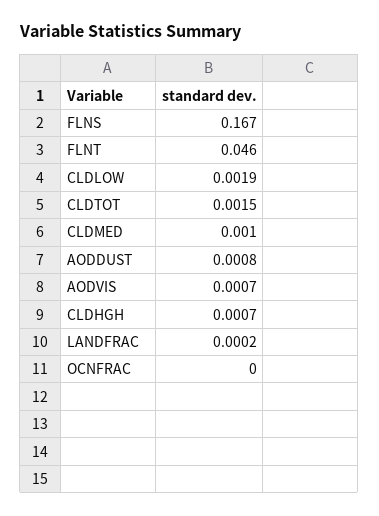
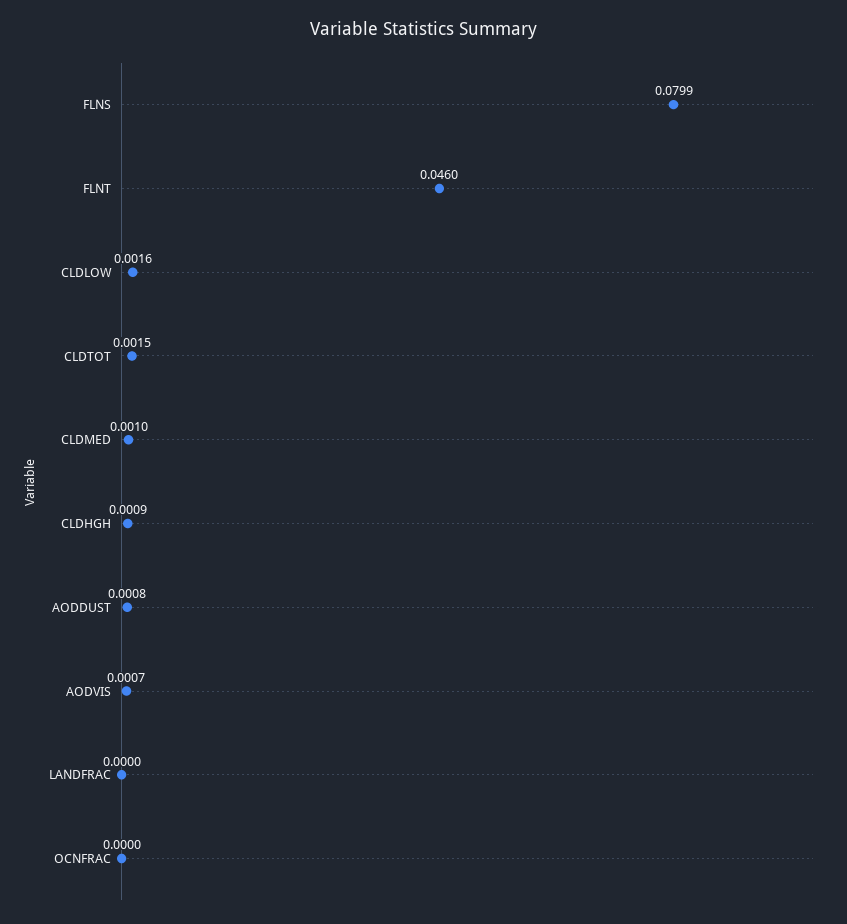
FLNS: 0.167 -> 0.0799
CLDLOW: 0.0019 -> 0.0016
CLDHGH: 0.0007 -> 0.0009
LANDFRAC: 0.0002 -> 0

